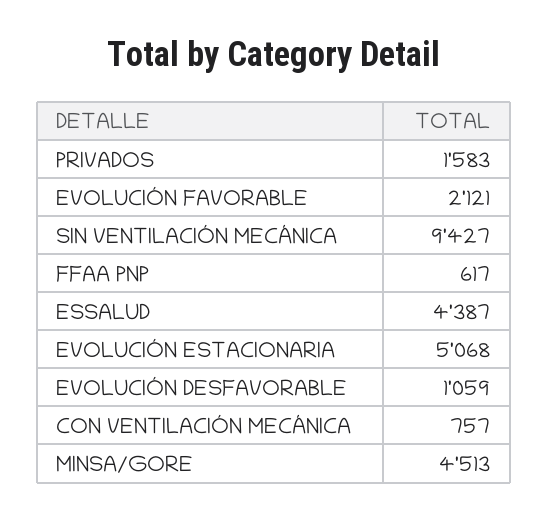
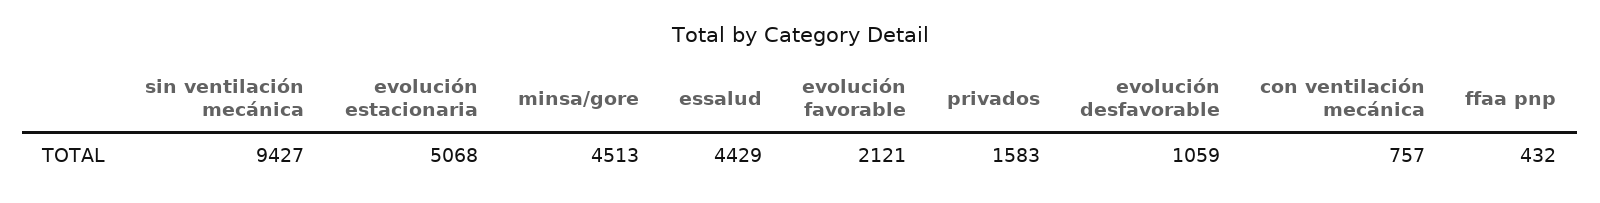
FFAA PNP: 617 -> 432
ESSALUD: 4387 -> 4429

